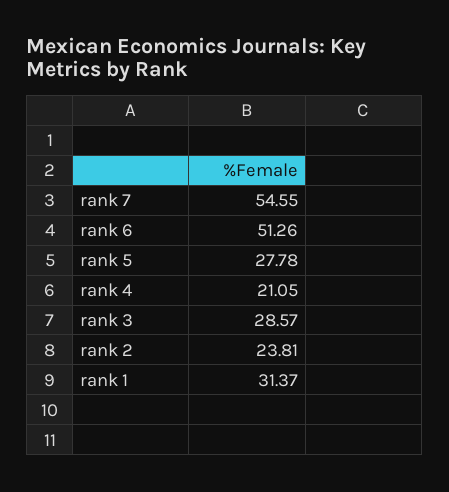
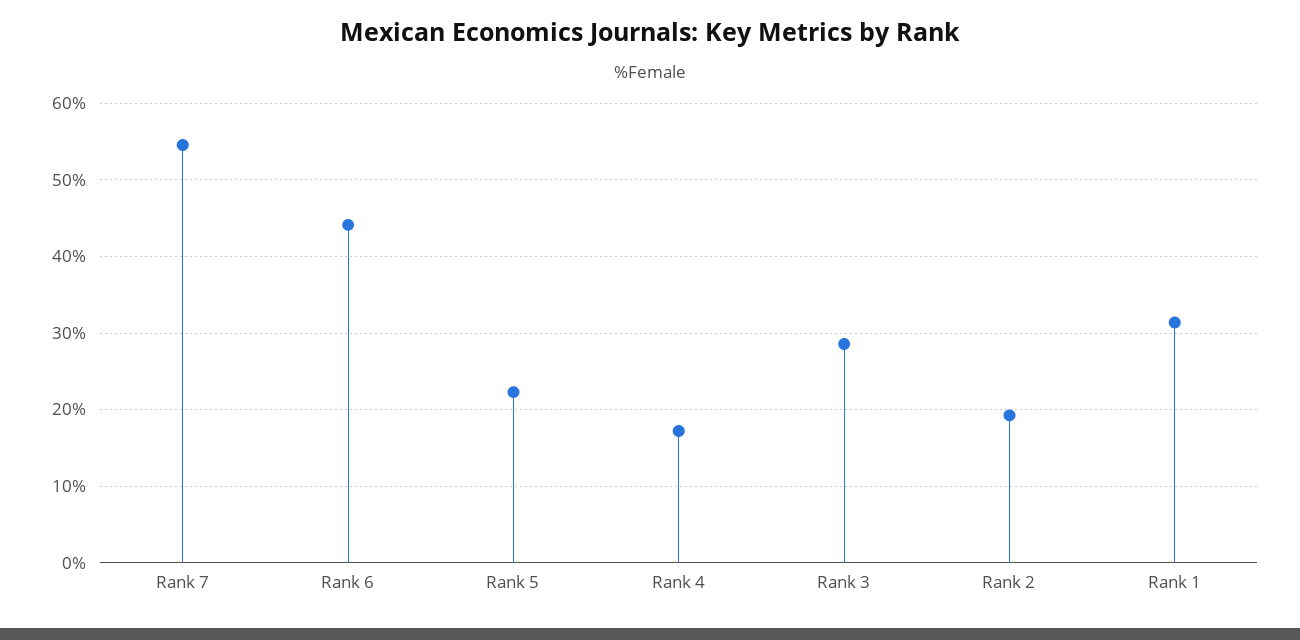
rank 6: 51.26 -> 44
rank 5: 27.78 -> 22
rank 4: 21.05 -> 17
rank 2: 23.81 -> 19

